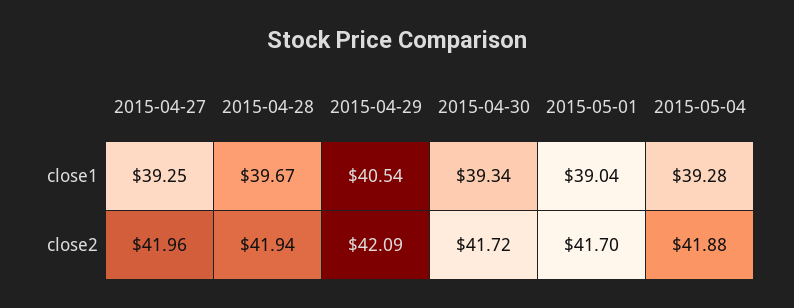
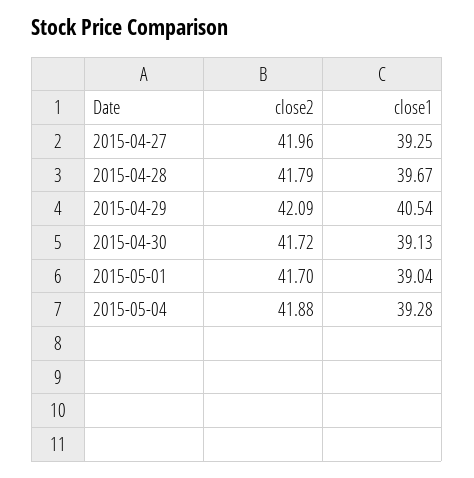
2015-04-30, close1: 39.34 -> 39.13
2015-04-28, close2: 41.94 -> 41.79

